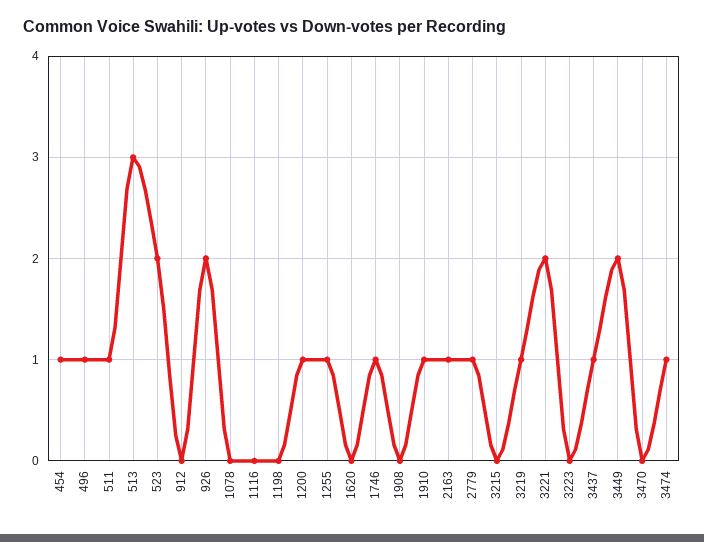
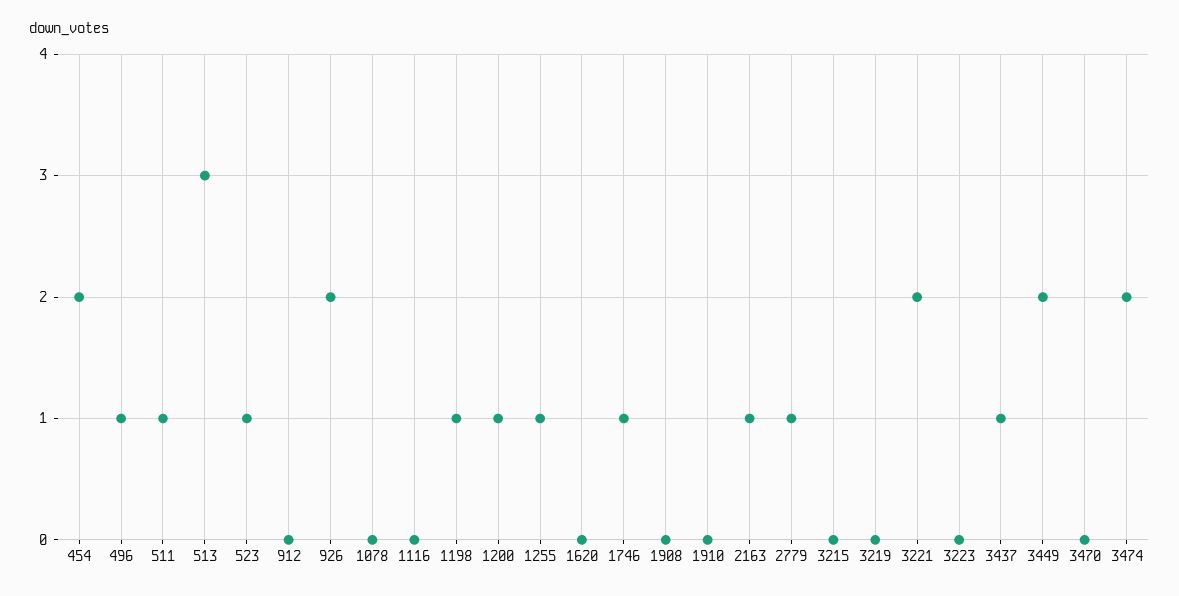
454: 1 -> 2
523: 2 -> 1
1198: 0 -> 1
1910: 1 -> 0
3219: 1 -> 0
3474: 1 -> 2

